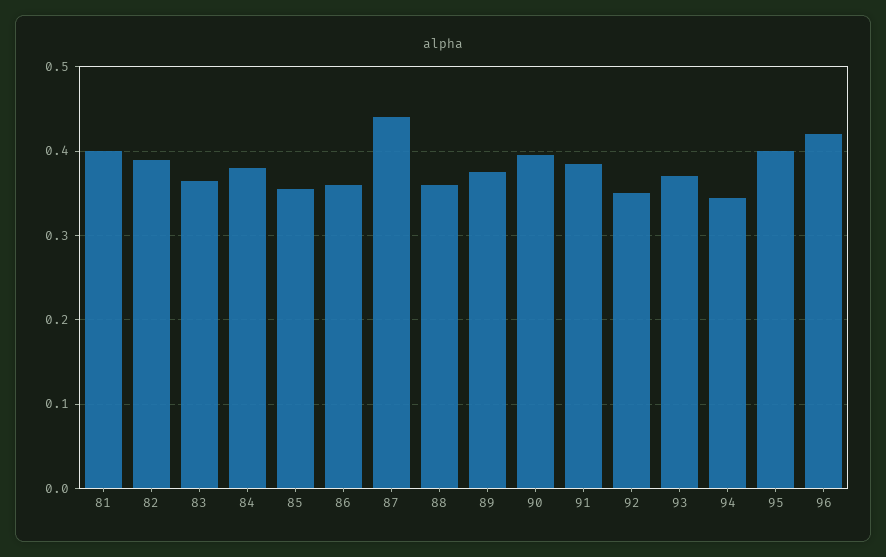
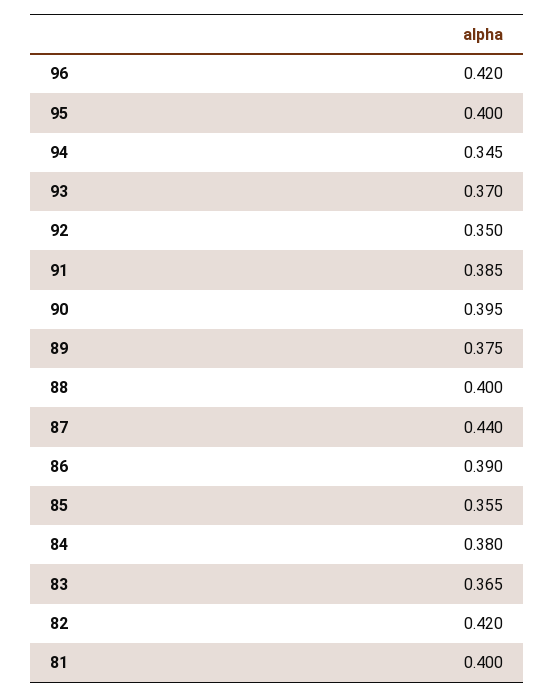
82: 0.39 -> 0.42
86: 0.36 -> 0.39
88: 0.36 -> 0.4

